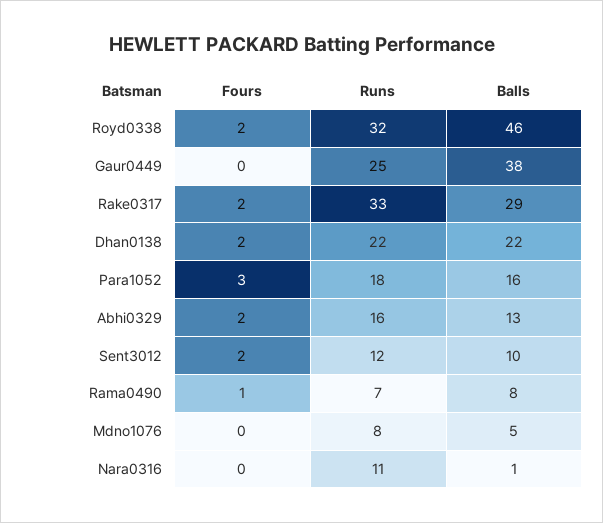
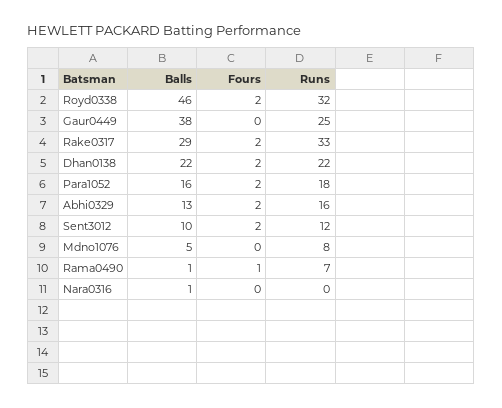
Fours, Para1052: 3 -> 2
Balls, Rama0490: 8 -> 1
Runs, Nara0316: 11 -> 0

